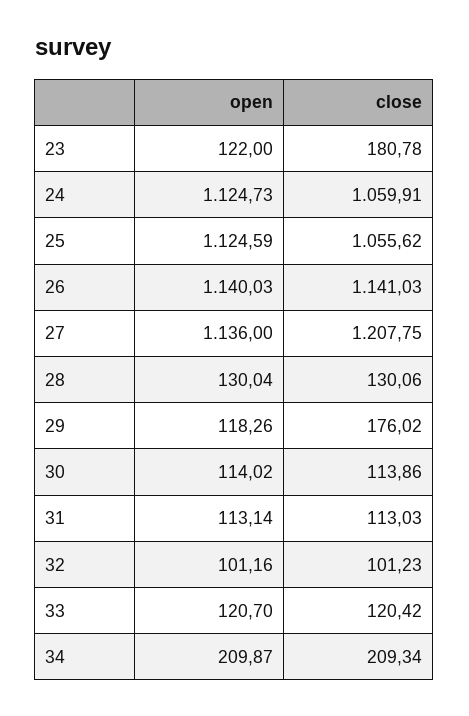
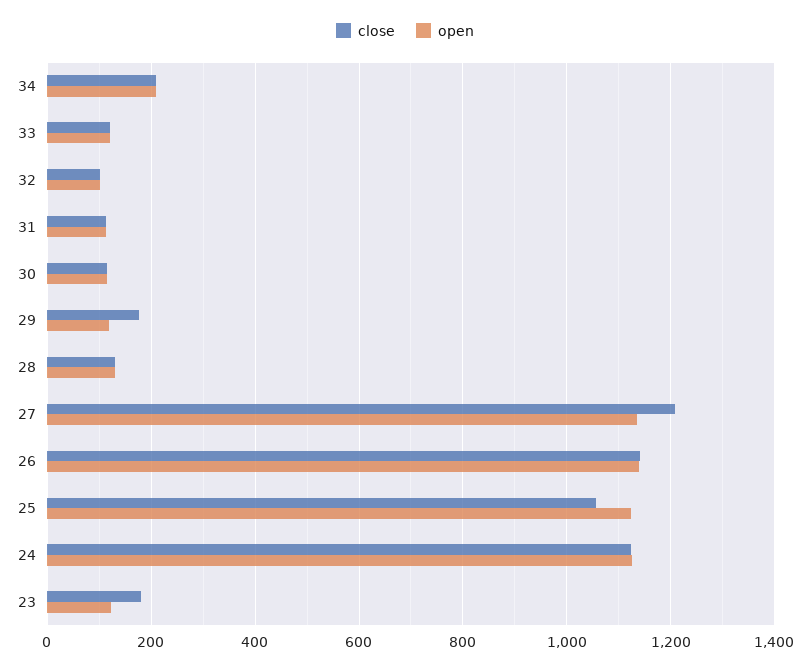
close, 24: 1059.91 -> 1120

